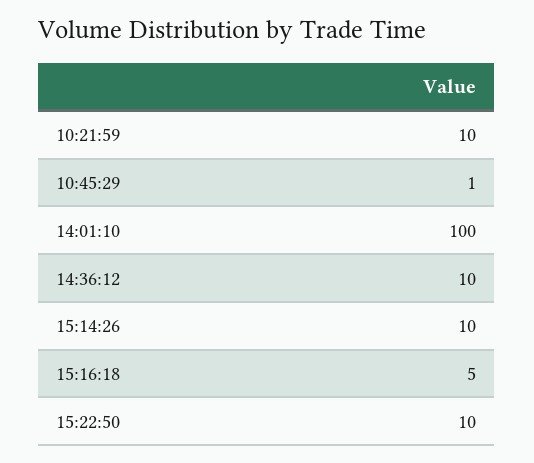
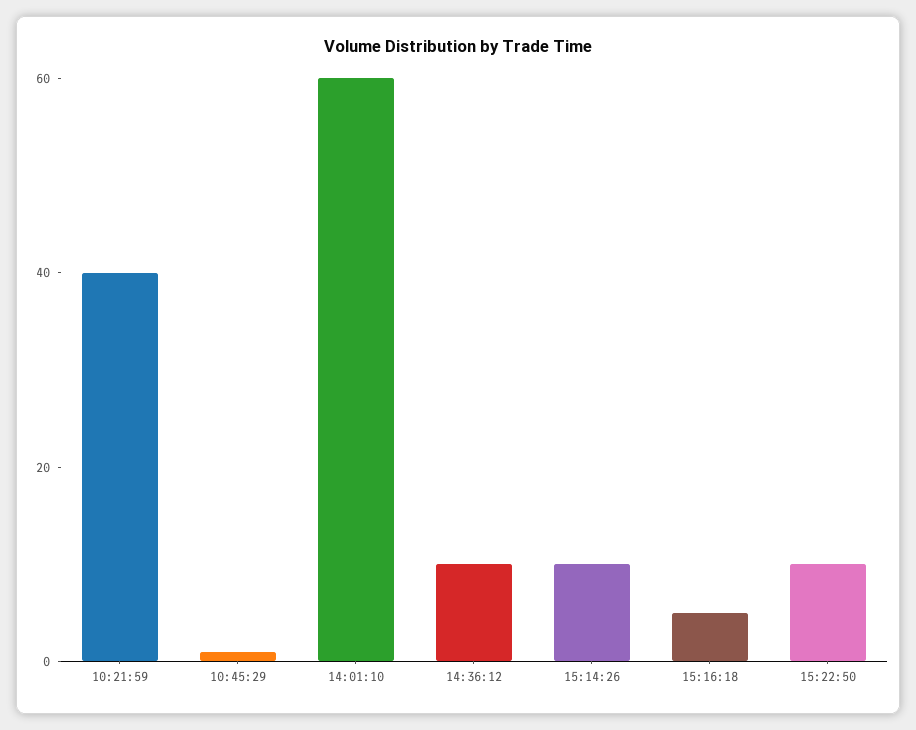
10:21:59: 10 -> 40
14:01:10: 100 -> 60

